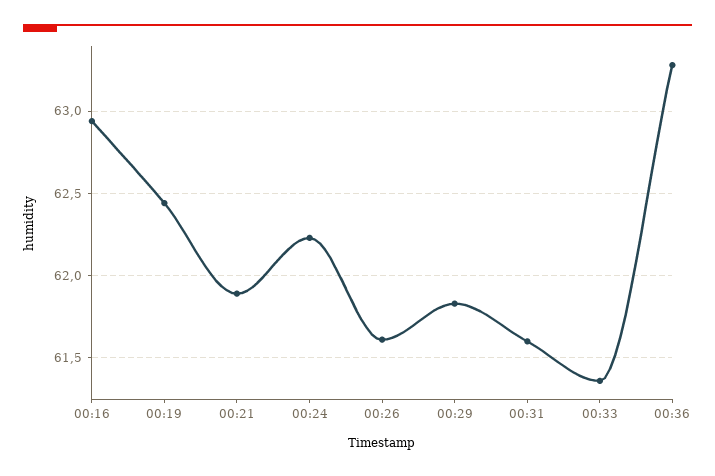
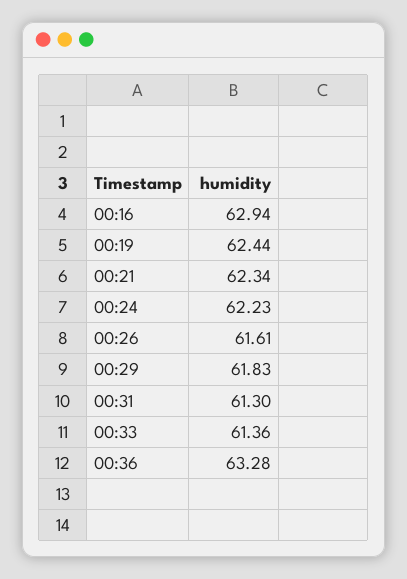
00:21: 61.9 -> 62.34
00:31: 61.6 -> 61.3

